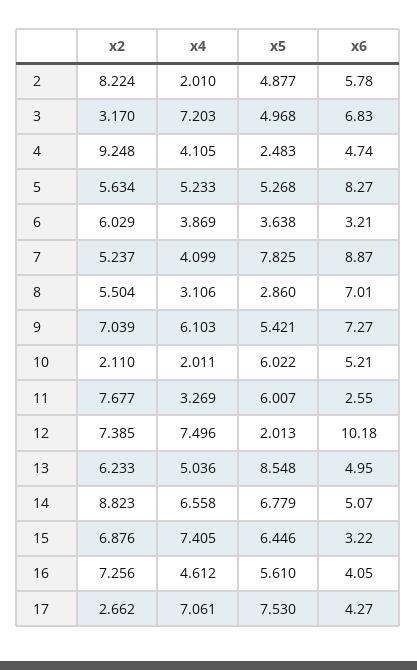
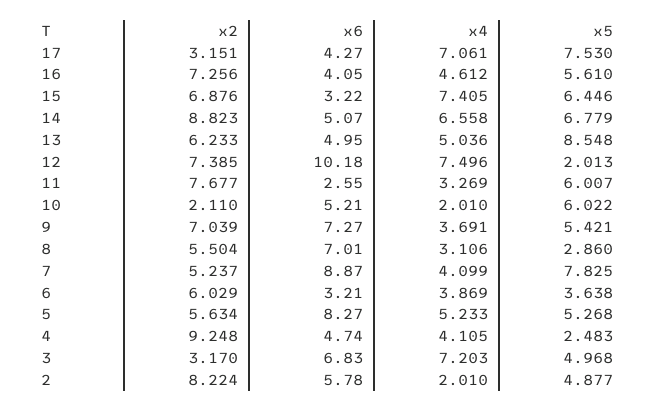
x4, 9: 6.103 -> 3.691
x4, 10: 2.011 -> 2.01
x2, 17: 2.662 -> 3.151

